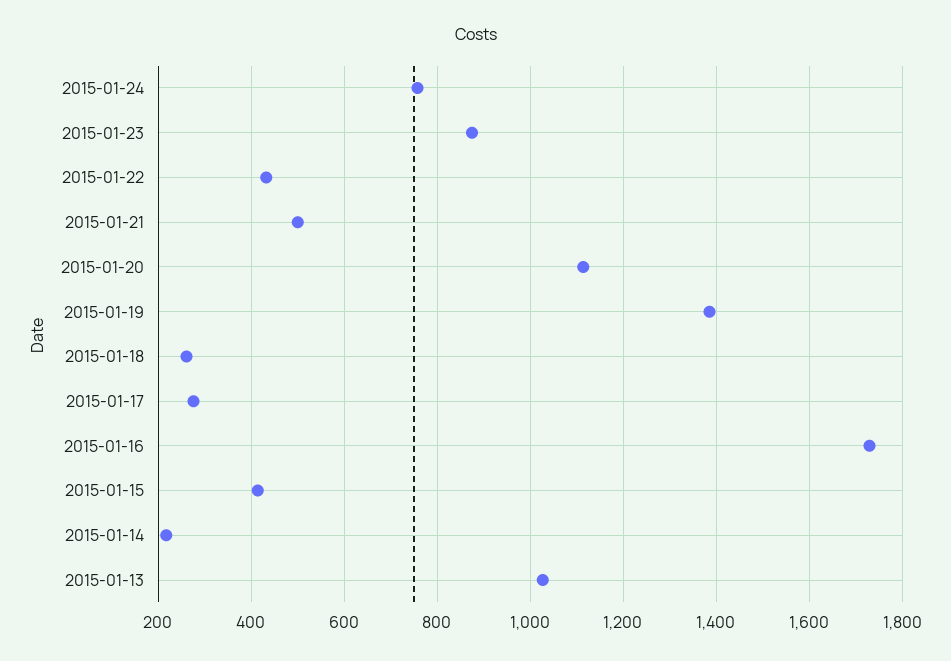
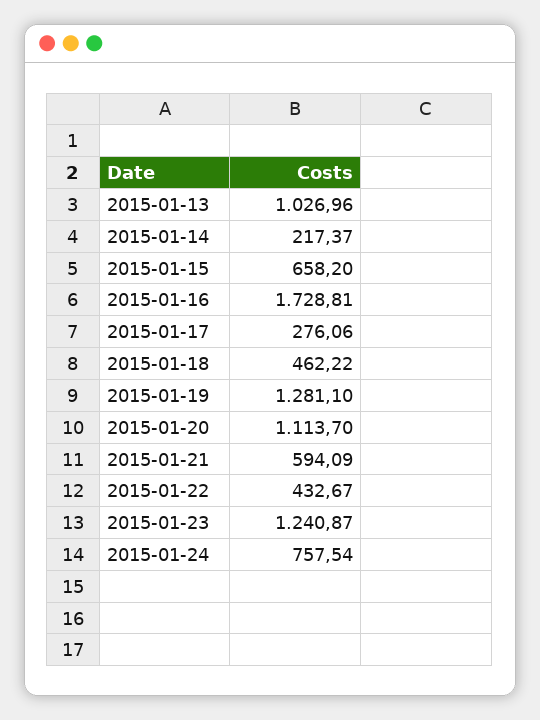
2015-01-23: 880 -> 1240.87
2015-01-21: 500 -> 594.09
2015-01-19: 1380 -> 1281.1
2015-01-18: 260 -> 462.22
2015-01-15: 420 -> 658.2

